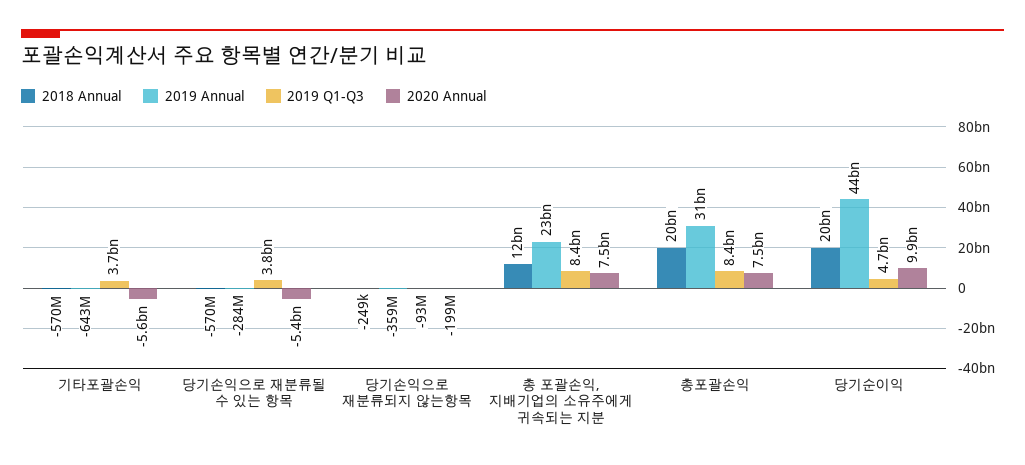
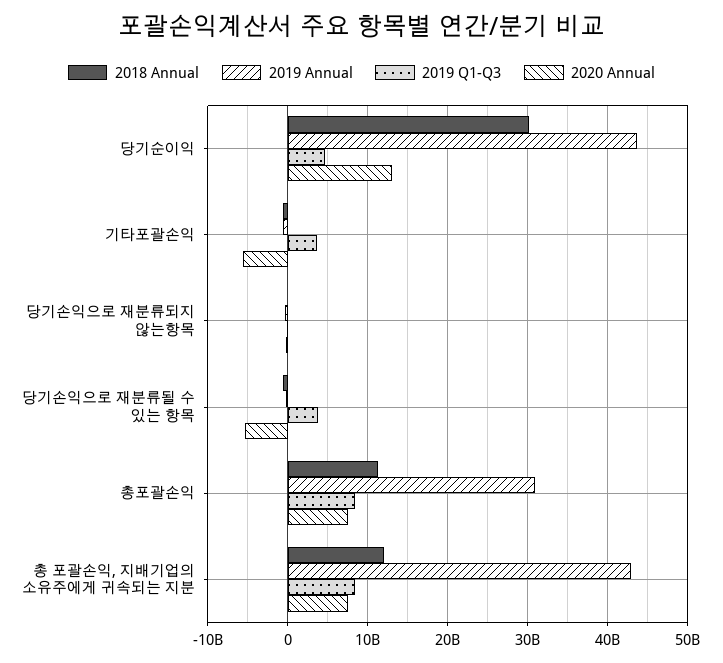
2019 Annual, 총 포괄손익, 지배기업의 소유주에게 귀속되는 지분: 23000000000 -> 43000000000
2018 Annual, 총포괄손익: 20000000000 -> 11000000000
2018 Annual, 당기순이익: 20000000000 -> 30000000000
2020 Annual, 당기순이익: 9900000000 -> 13000000000

